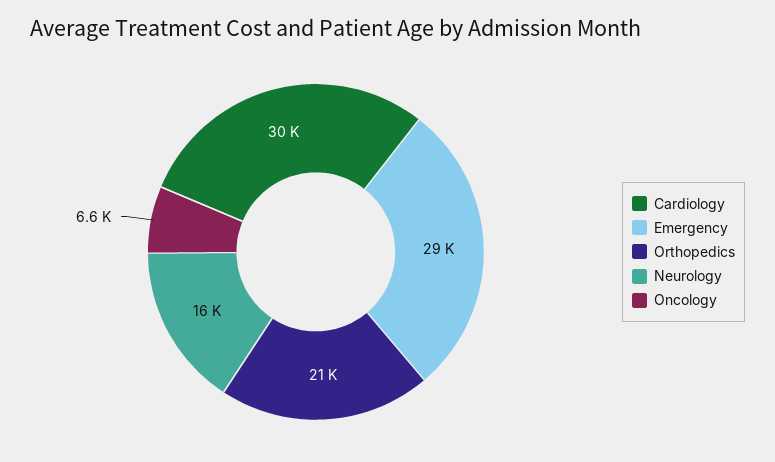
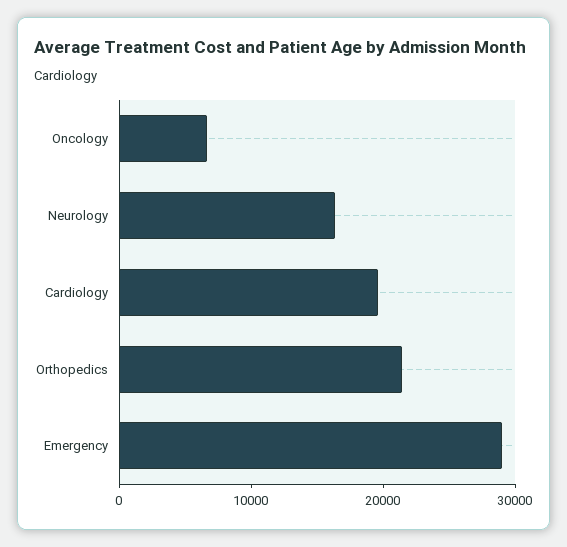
Cardiology: 30000 -> 20000

